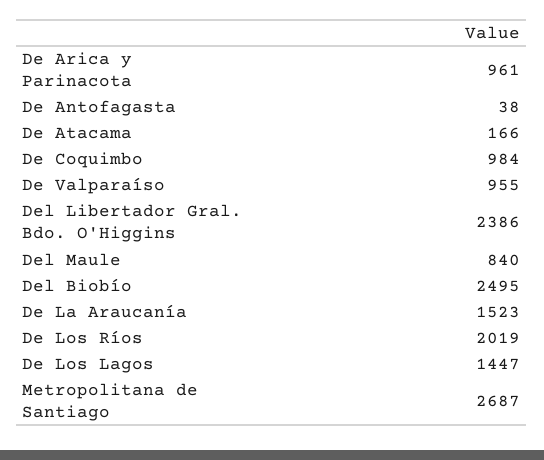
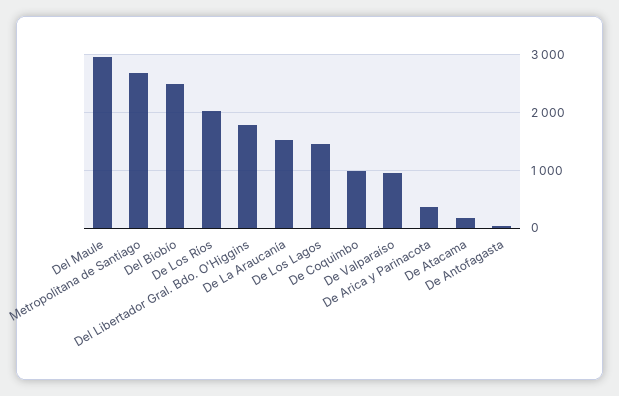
De Arica y Parinacota: 961 -> 400
Del Libertador Gral. Bdo. O'Higgins: 2386 -> 1800
Del Maule: 840 -> 3000

